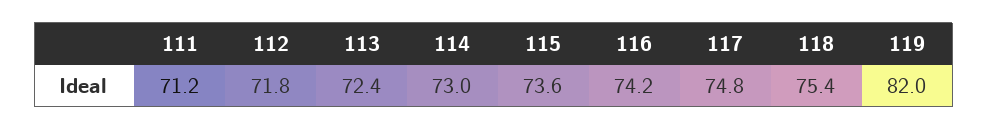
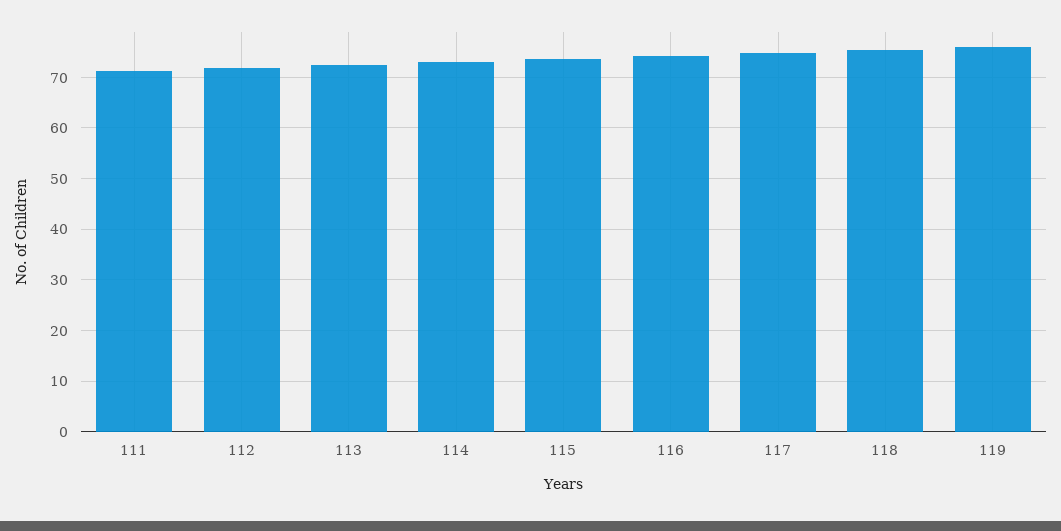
119: 82 -> 76

